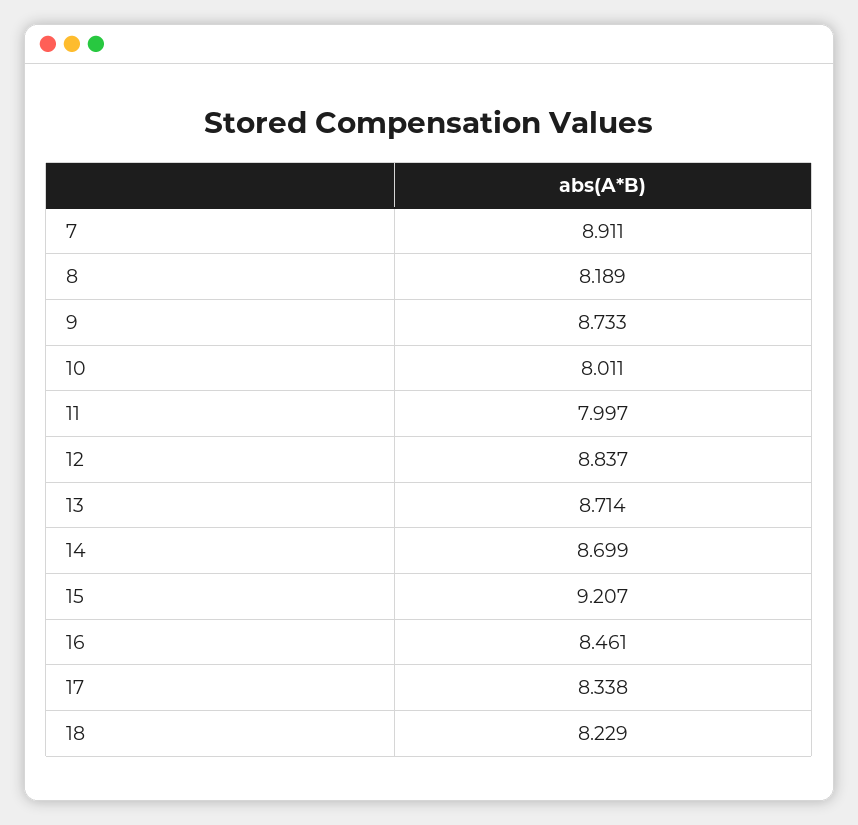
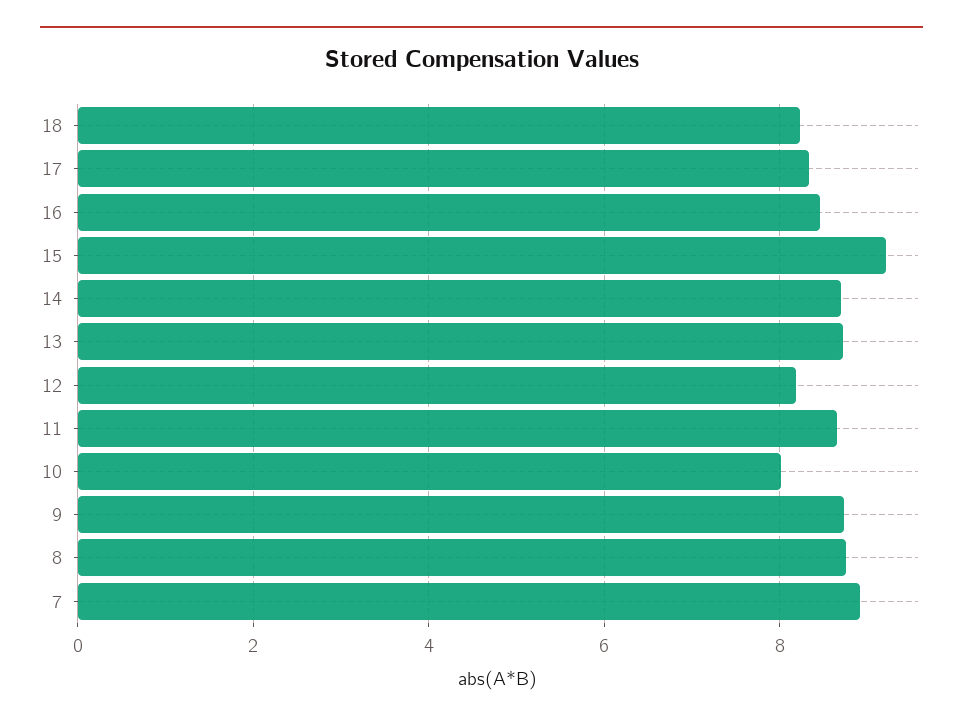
8: 8.189 -> 8.8
11: 7.997 -> 8.6
12: 8.837 -> 8.2

